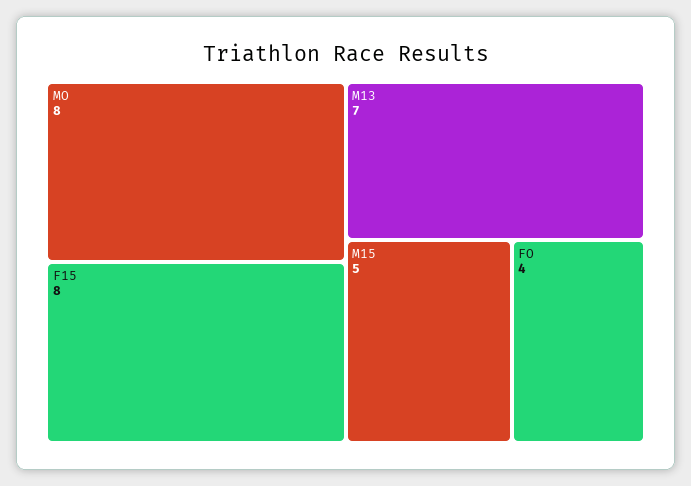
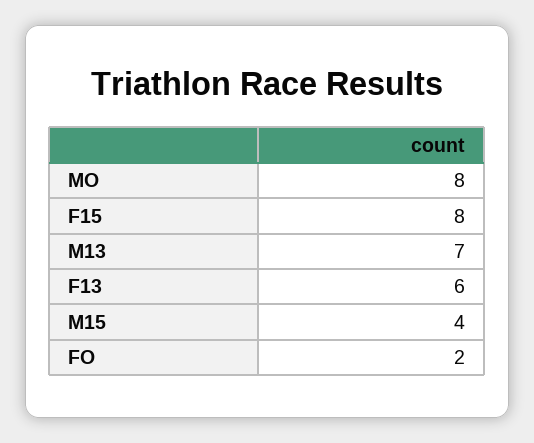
M15: 5 -> 4
FO: 4 -> 2
F13: none -> 6

